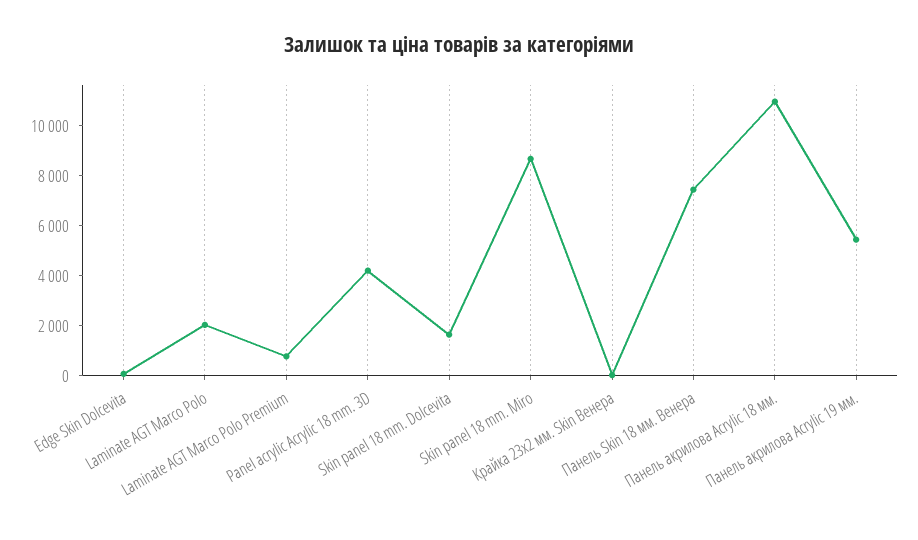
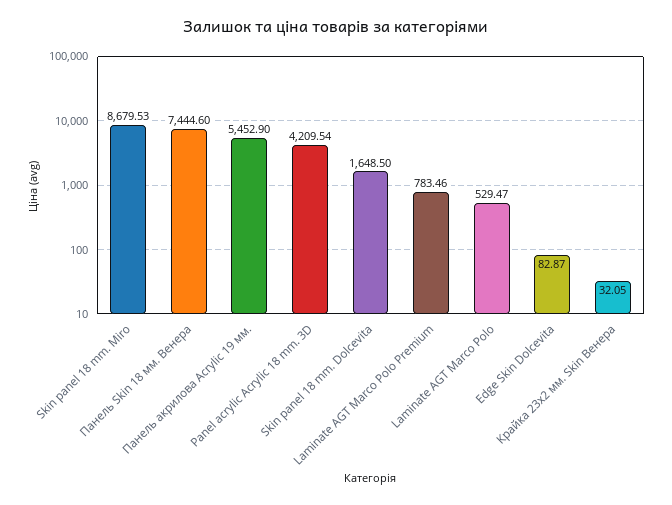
Laminate AGT Marco Polo: 2000 -> 529.47
Панель акрилова Acrylic 18 мм.: 11000 -> none

